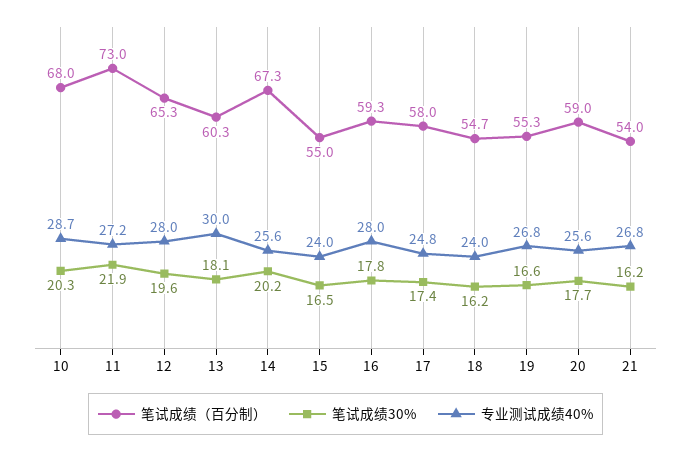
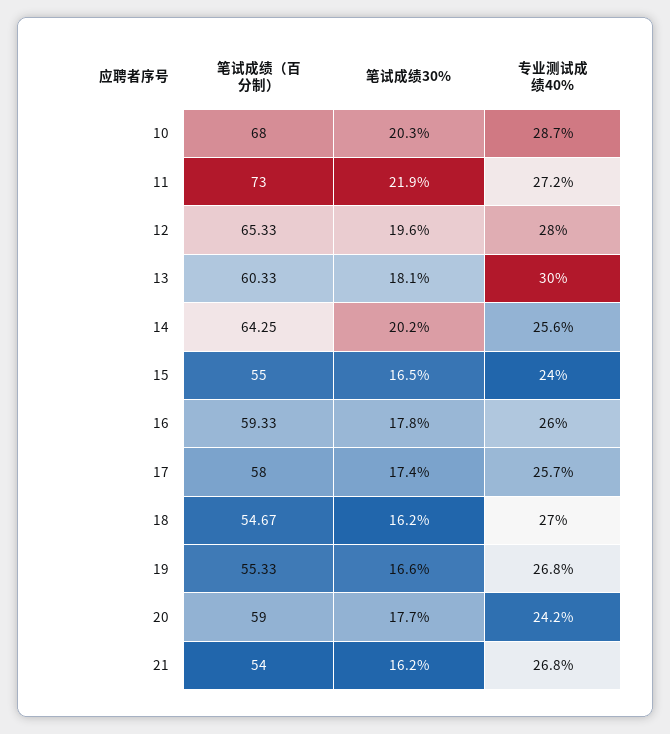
笔试成绩（百分制）, 14: 67.3 -> 64.25
专业测试成绩40%, 16: 28 -> 26
专业测试成绩40%, 17: 24.8 -> 25.7
专业测试成绩40%, 18: 24 -> 27
专业测试成绩40%, 20: 25.6 -> 24.2

